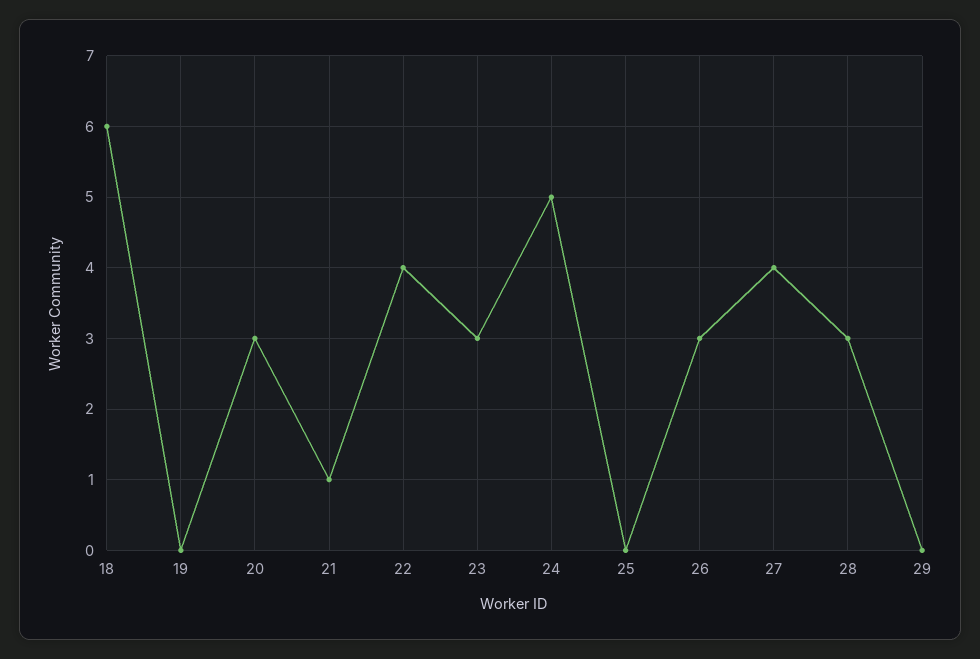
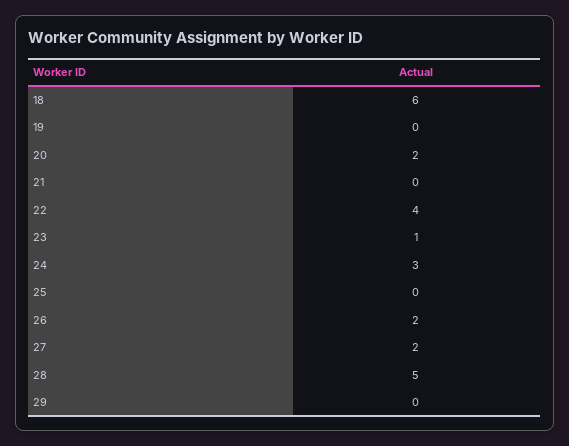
20: 3 -> 2
21: 1 -> 0
23: 3 -> 1
24: 5 -> 3
26: 3 -> 2
27: 4 -> 2
28: 3 -> 5

